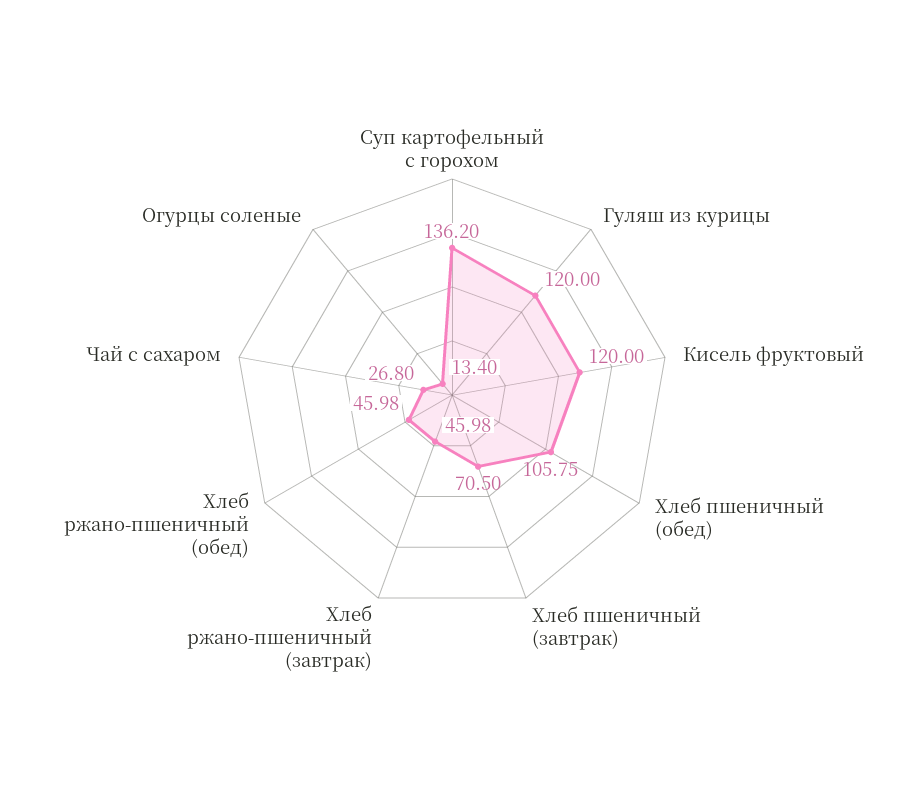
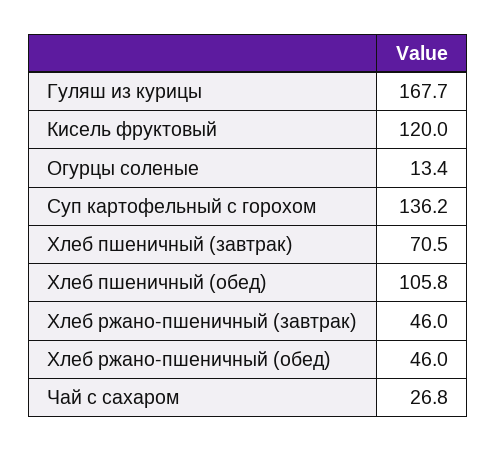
Гуляш из курицы: 120 -> 167.7

